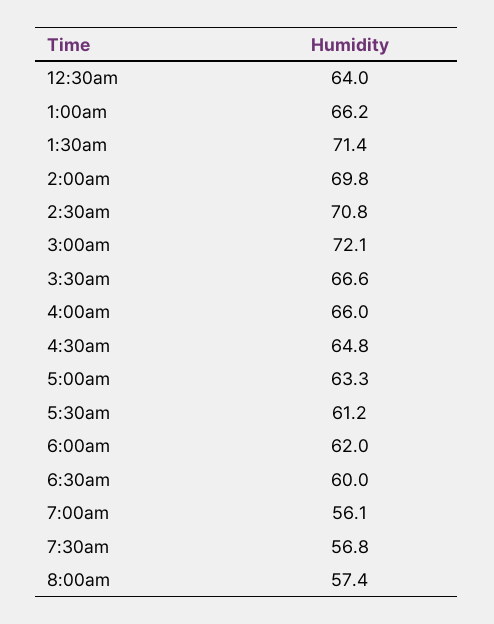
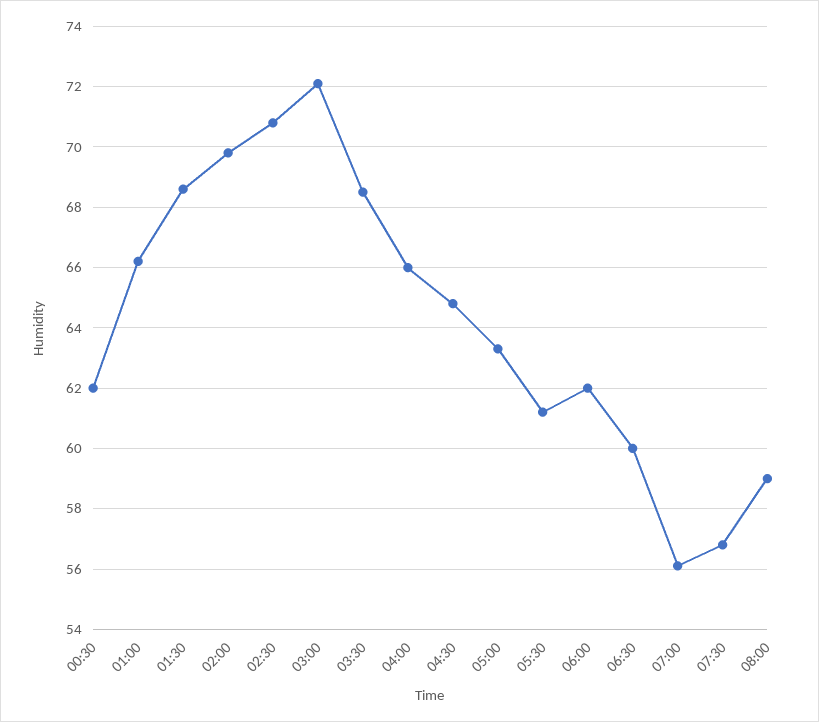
12:30am: 64 -> 62
1:30am: 71.4 -> 68.5
3:30am: 66.6 -> 68.5
8:00am: 57.4 -> 59

